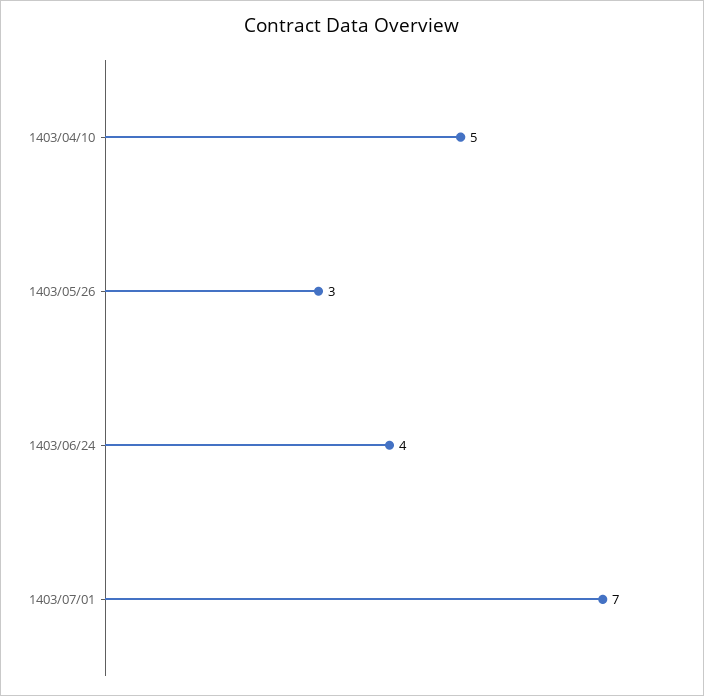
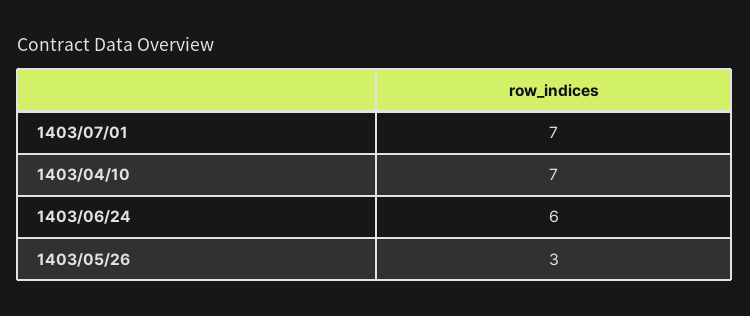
1403/04/10: 5 -> 7
1403/06/24: 4 -> 6

